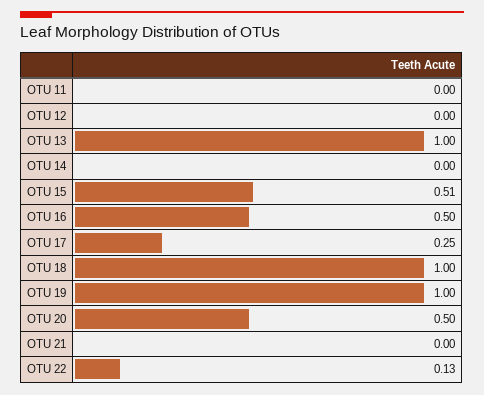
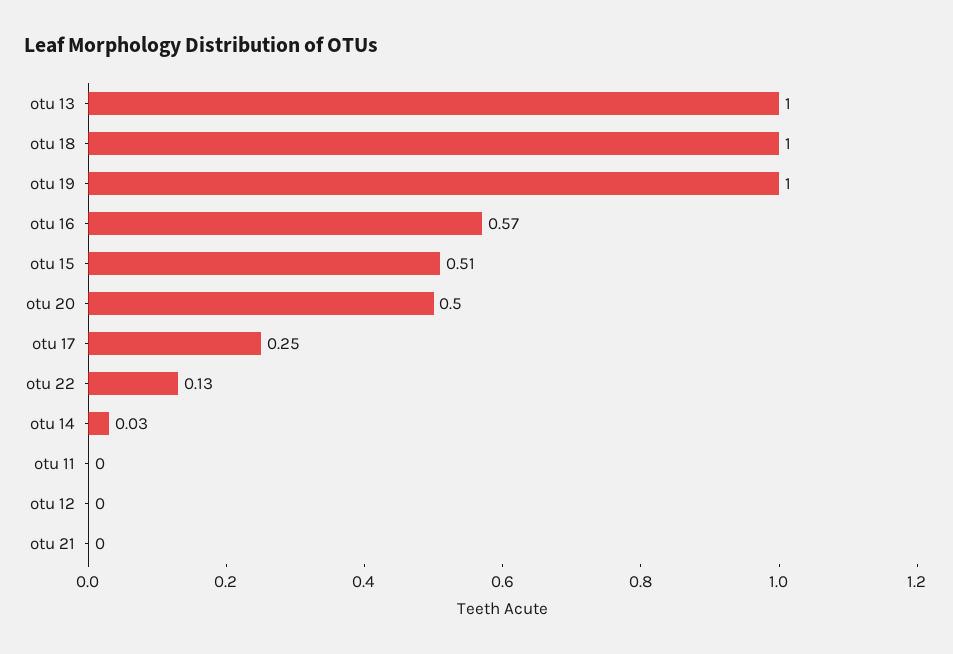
OTU 14: 0 -> 0.03
OTU 16: 0.5 -> 0.57

